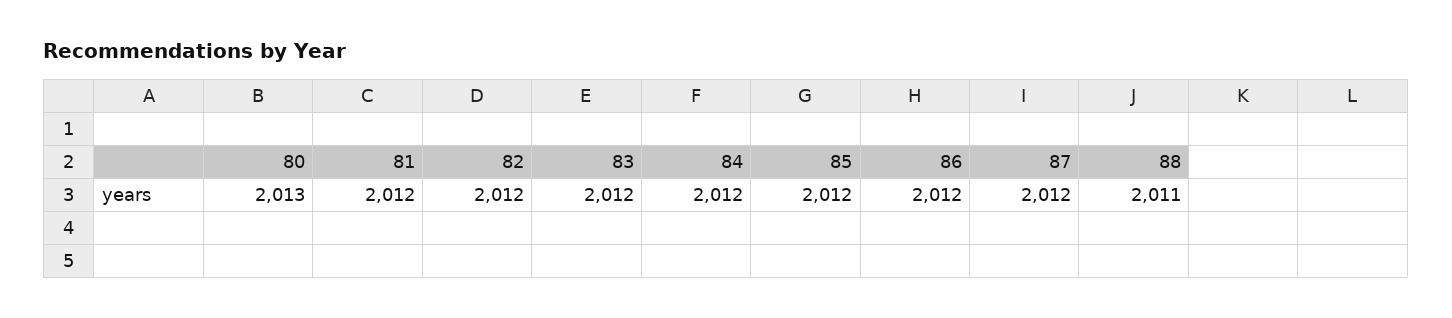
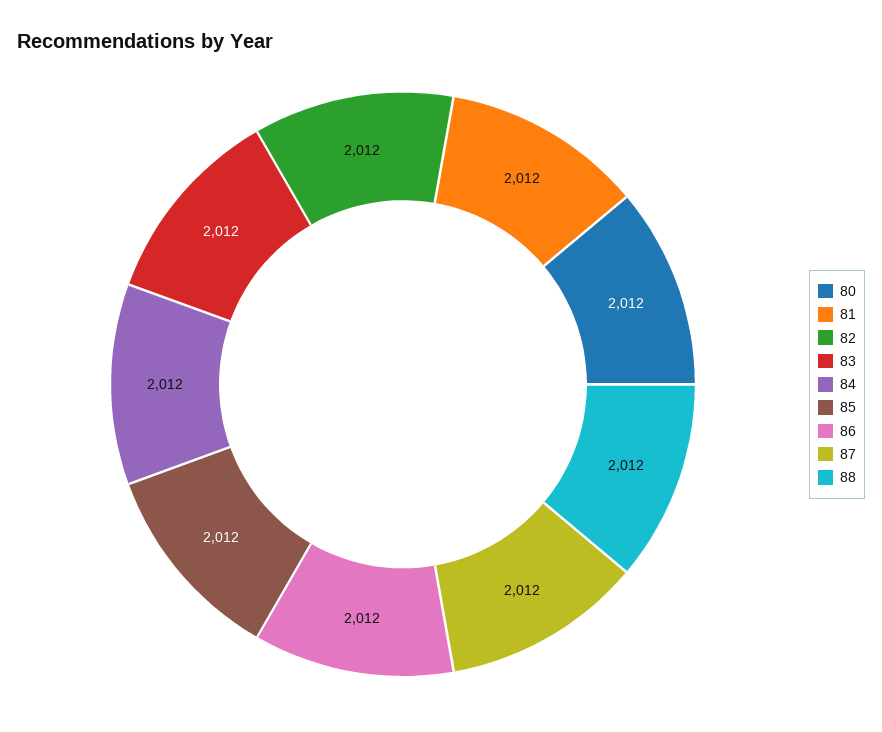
80: 2013 -> 2012
88: 2011 -> 2012

